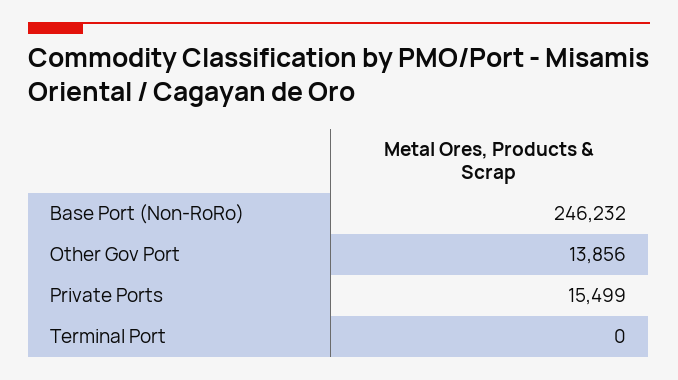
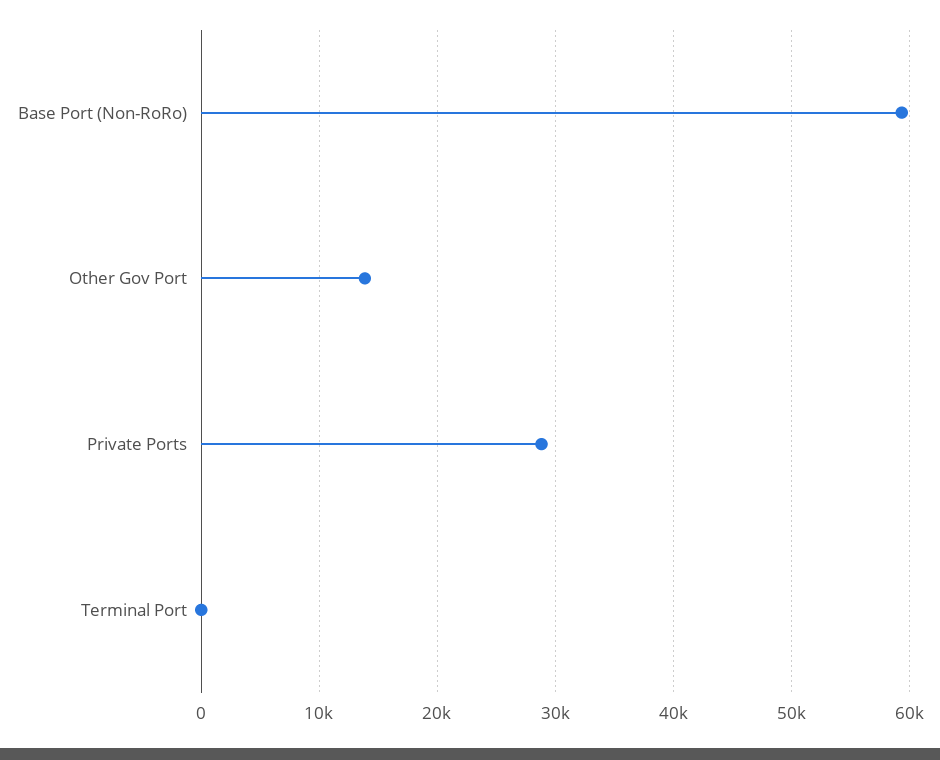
Base Port (Non-RoRo): 246232 -> 59000
Private Ports: 15499 -> 29000

